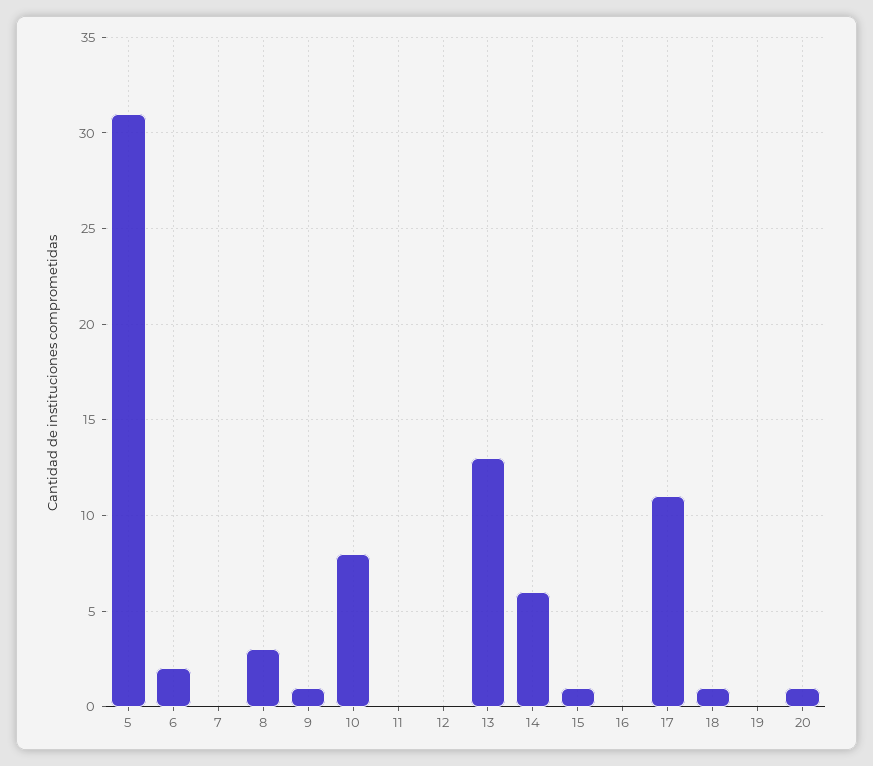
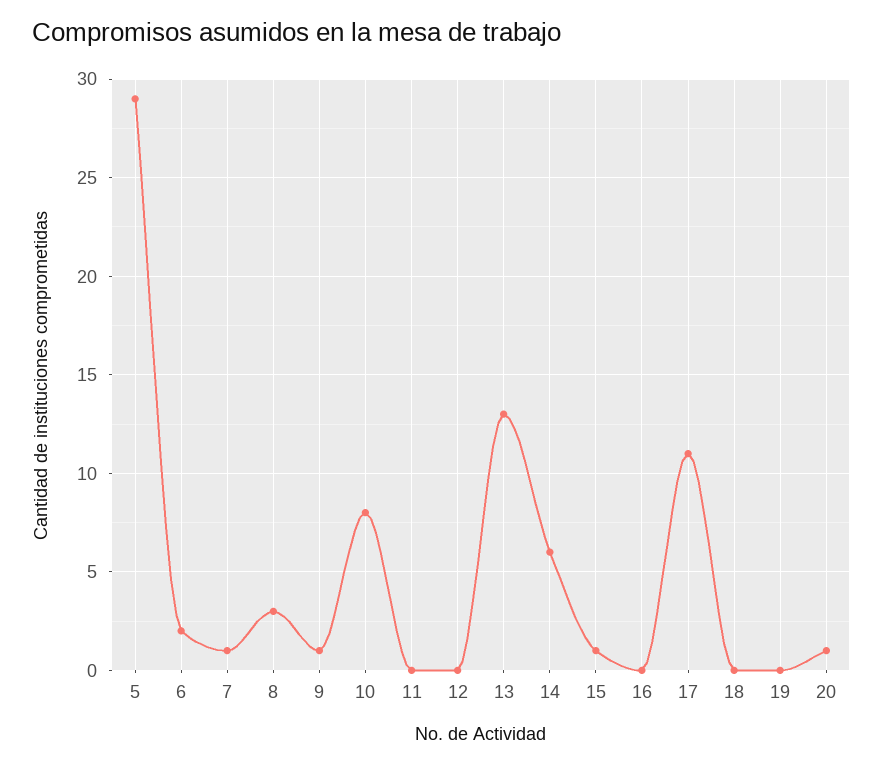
5: 31 -> 29
7: 0 -> 1
18: 1 -> 0

